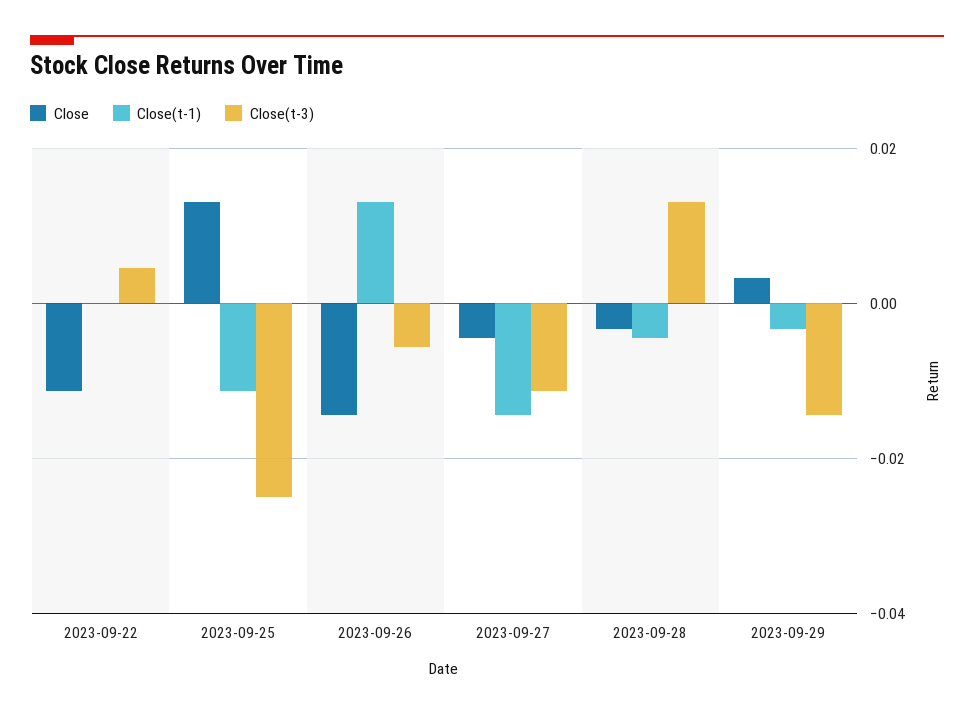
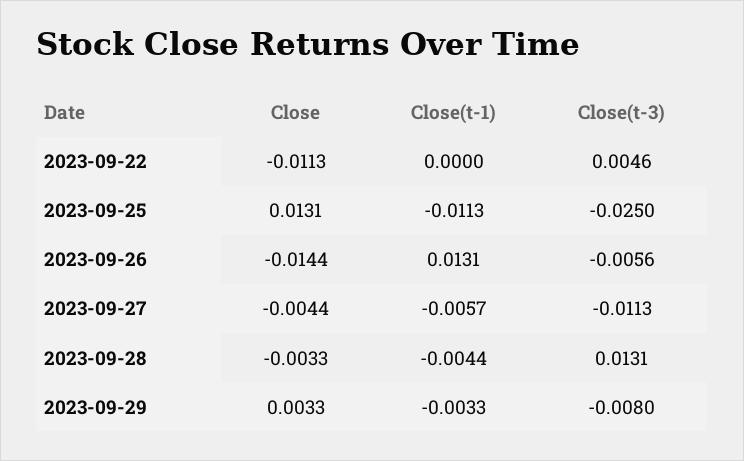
Close(t-1), 2023-09-27: -0.014 -> -0.0057
Close(t-3), 2023-09-29: -0.014 -> -0.008

